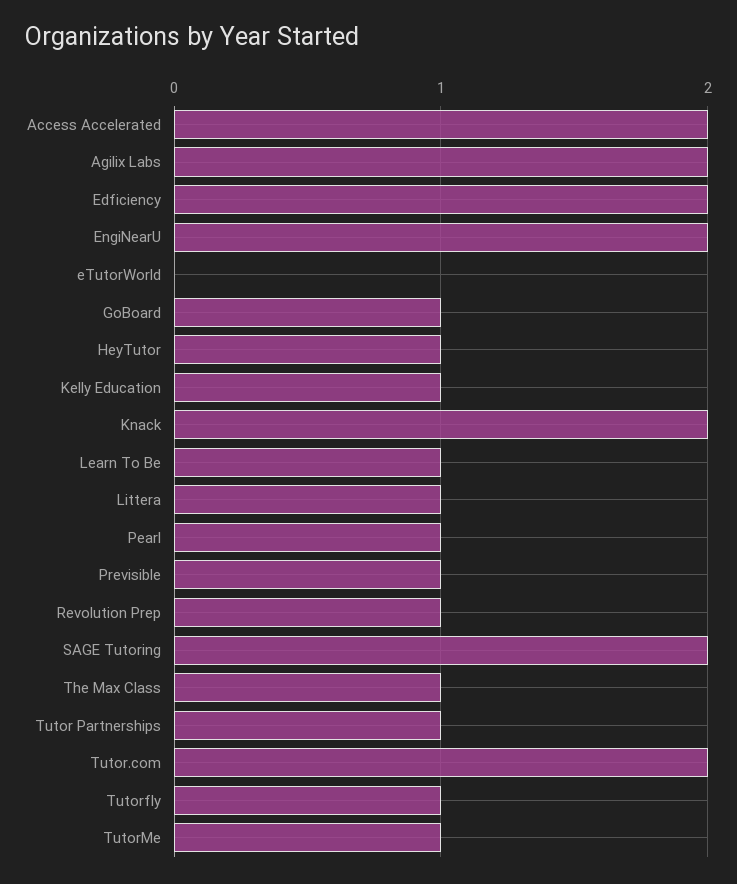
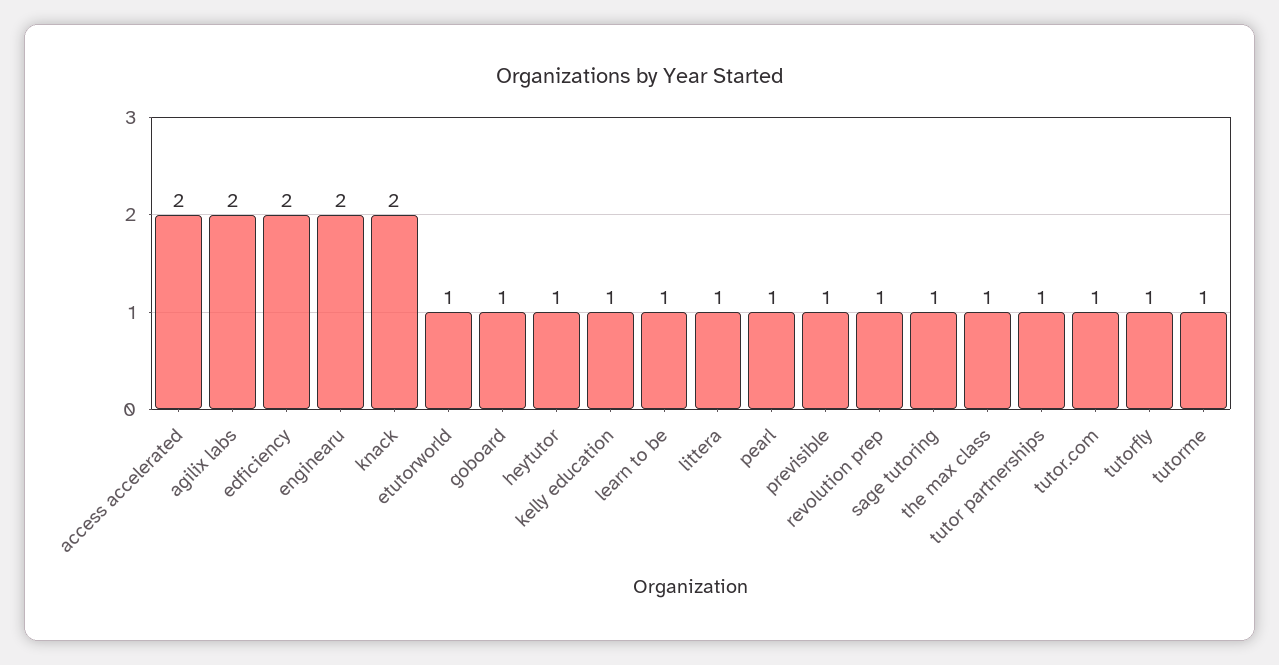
eTutorWorld: 0 -> 1
SAGE Tutoring: 2 -> 1
Tutor.com: 2 -> 1

